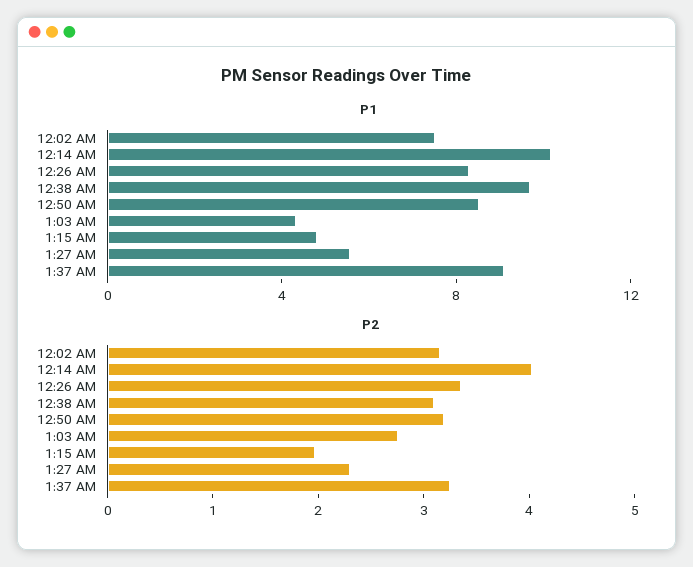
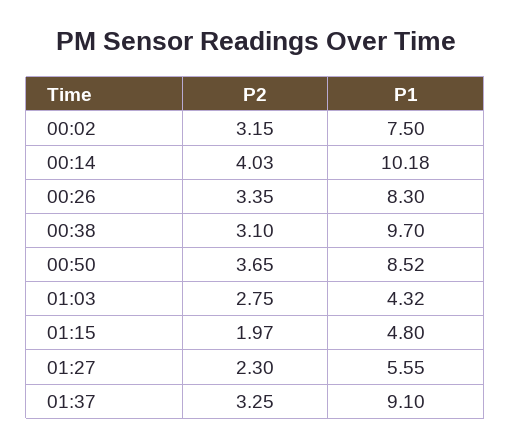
P2, 12:50 AM: 3.2 -> 3.65

